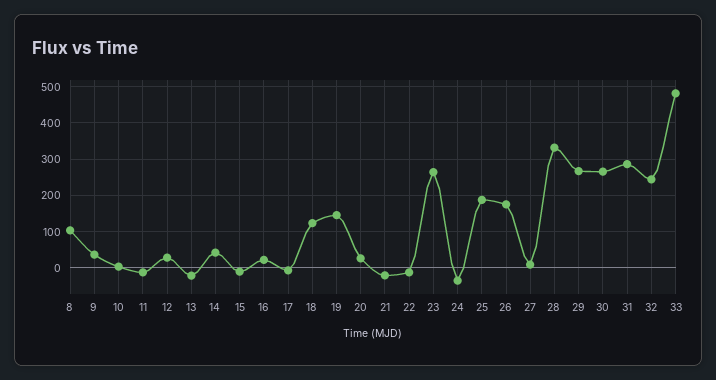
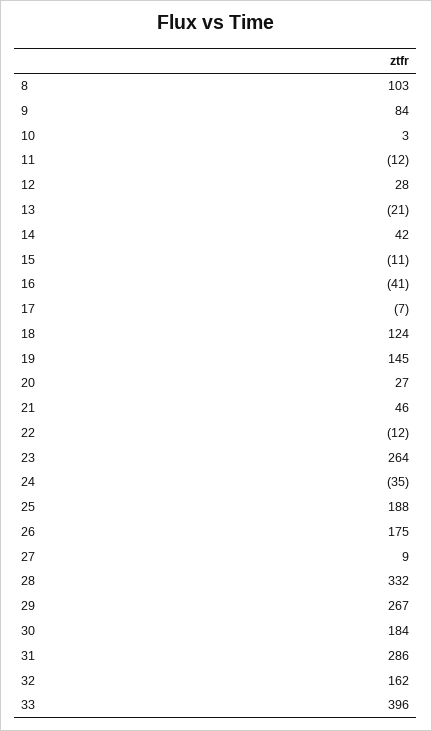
9: 40 -> 84
16: 20 -> -41
21: -20 -> 46
30: 260 -> 184
32: 240 -> 162
33: 480 -> 396

